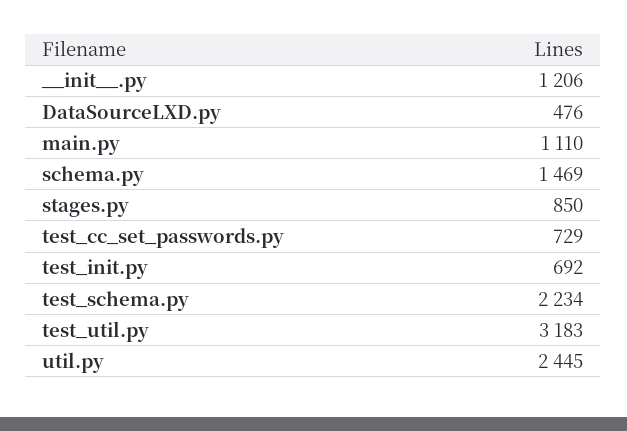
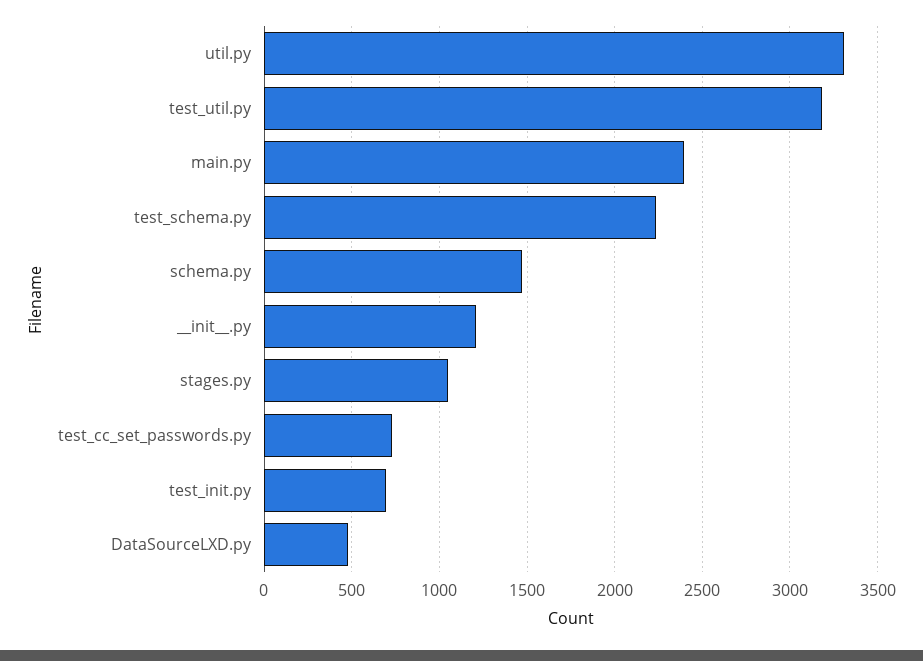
main.py: 1110 -> 2400
stages.py: 850 -> 1050
util.py: 2445 -> 3300

